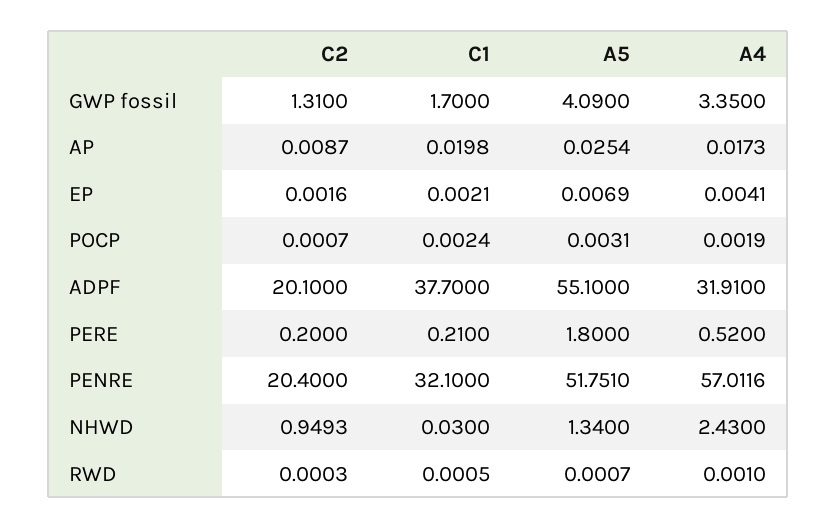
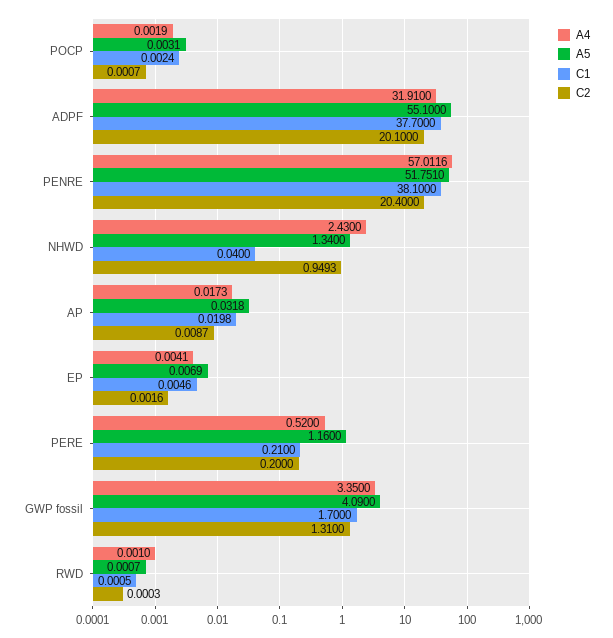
A5, AP: 0.0254 -> 0.0318
C1, EP: 0.0021 -> 0.0046
A5, PERE: 1.8 -> 1.16
C1, PENRE: 32.1 -> 38.1
C1, NHWD: 0.03 -> 0.04

